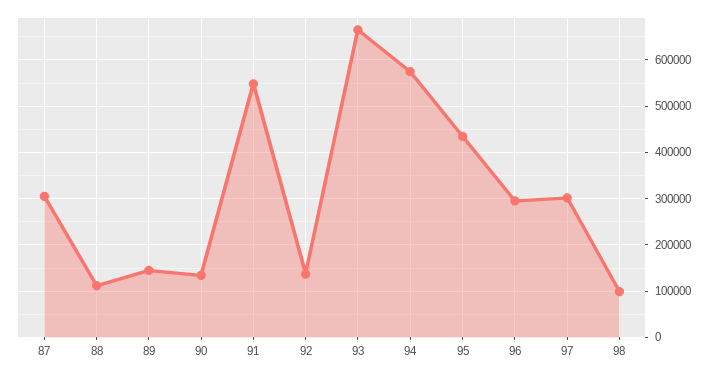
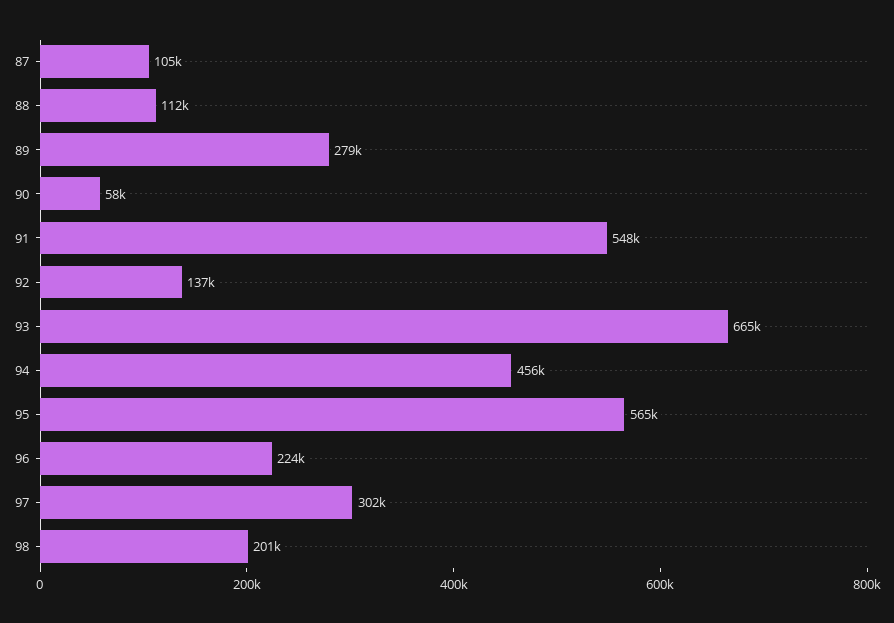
87: 300000 -> 105000
89: 140000 -> 279000
90: 140000 -> 58000
94: 580000 -> 456000
95: 440000 -> 565000
96: 300000 -> 224000
98: 100000 -> 201000

